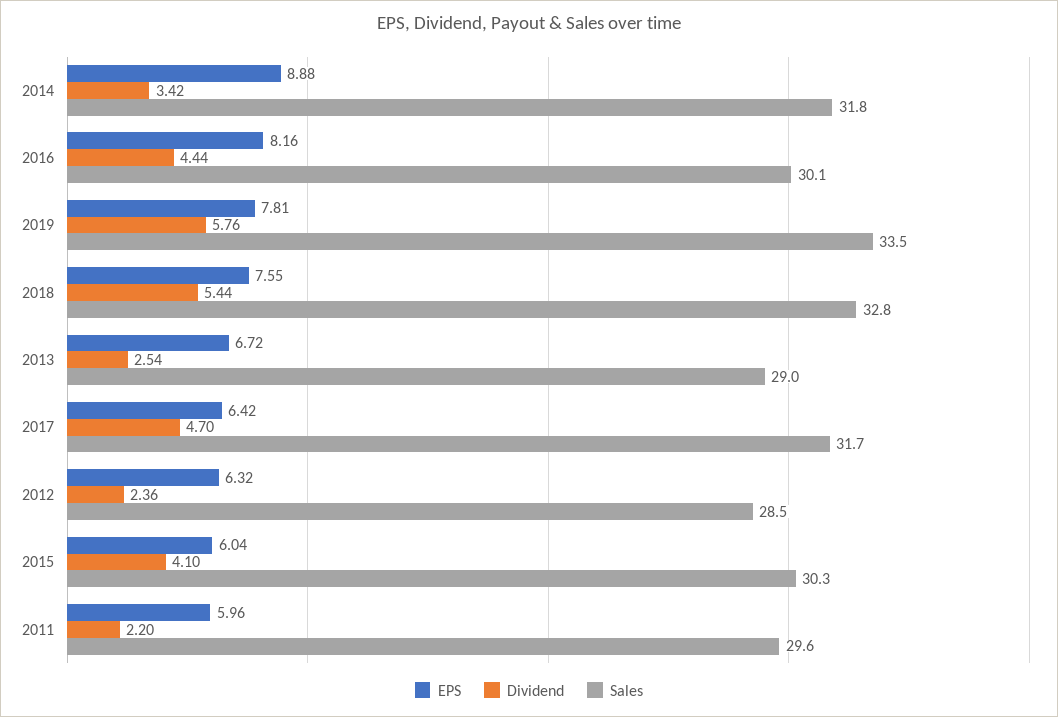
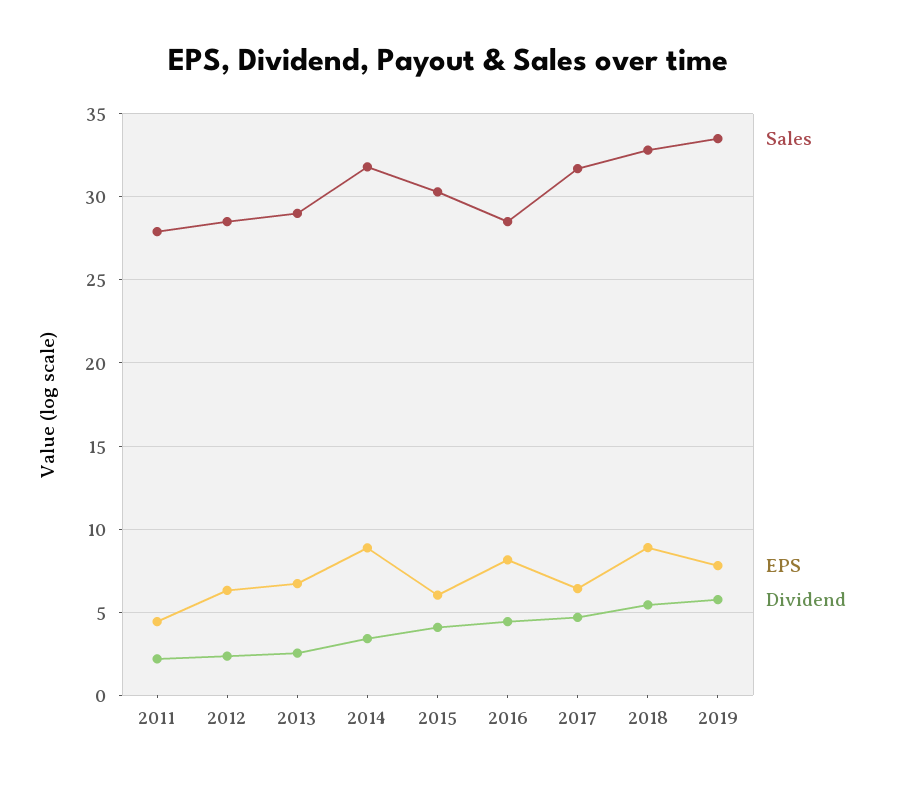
Sales, 2016: 30.1 -> 28.5
EPS, 2018: 7.55 -> 9
EPS, 2011: 5.96 -> 4.5
Sales, 2011: 29.6 -> 28

